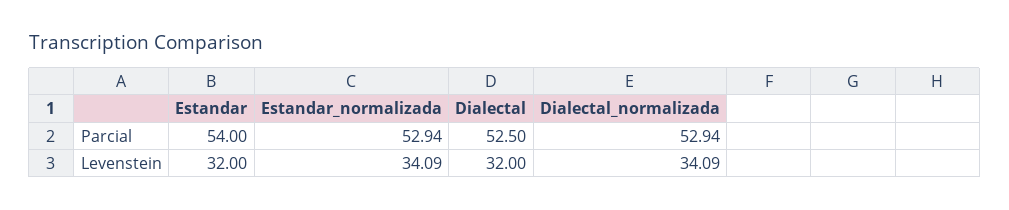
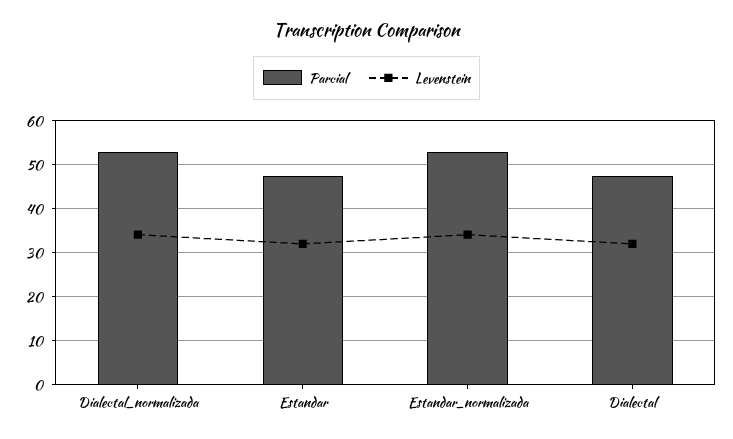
Parcial, Estandar: 54 -> 48
Parcial, Dialectal: 52.5 -> 48

